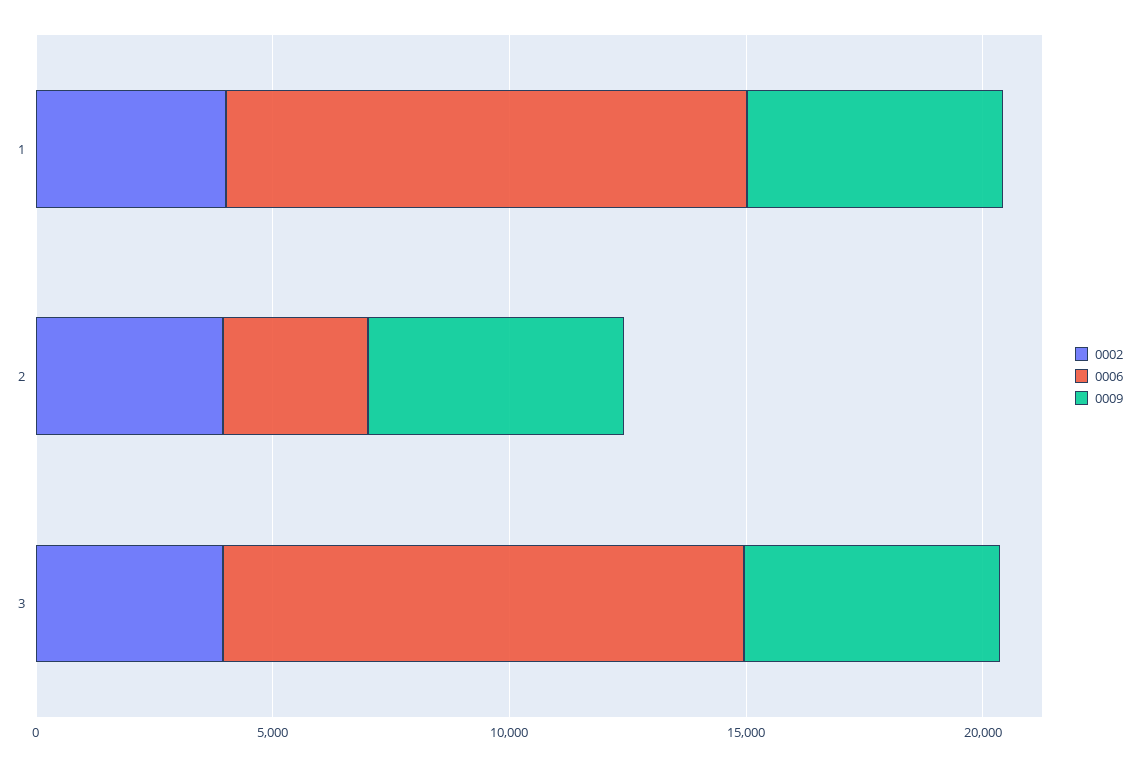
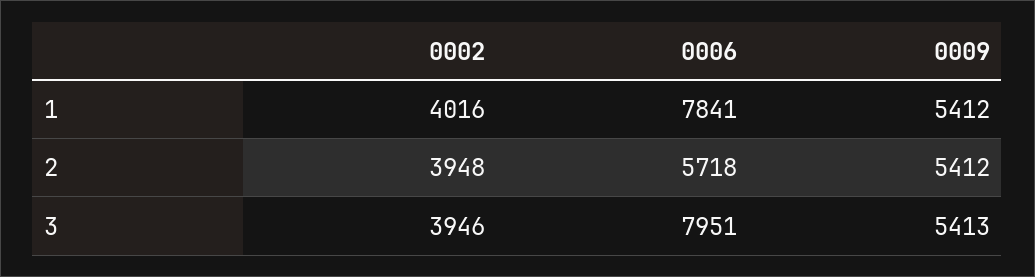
0006, 1: 11000 -> 7841
0006, 2: 3000 -> 5718
0006, 3: 11000 -> 7951

